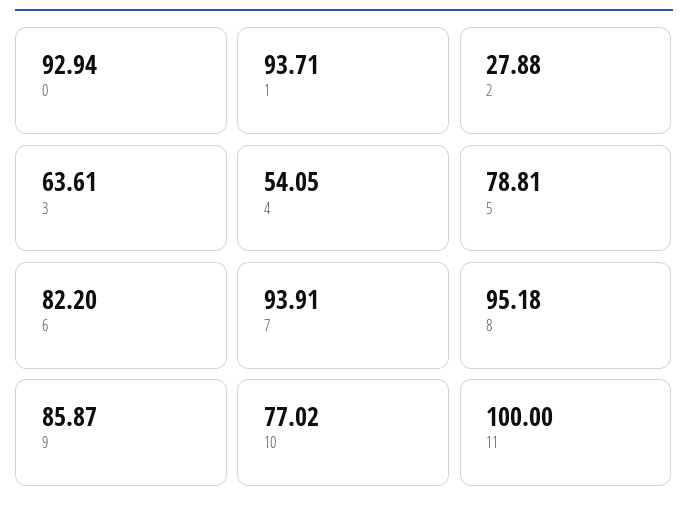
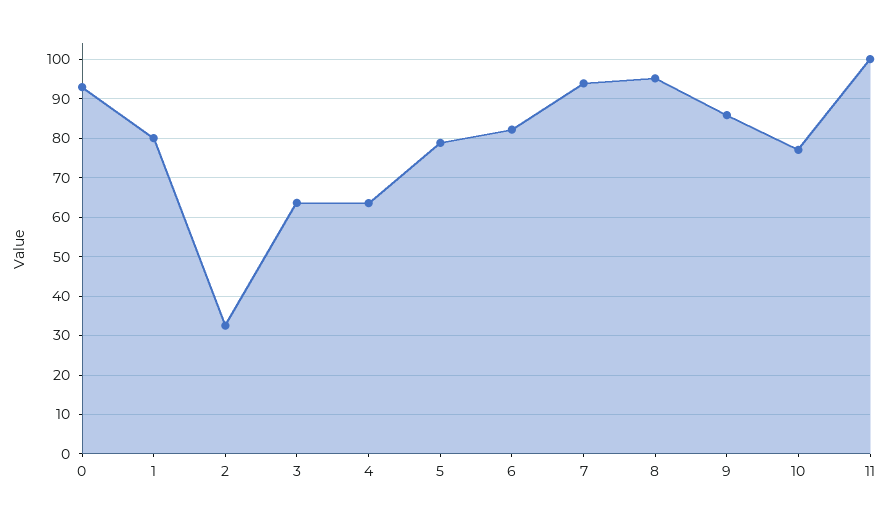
1: 93.71 -> 80
2: 27.88 -> 32
4: 54.05 -> 64

